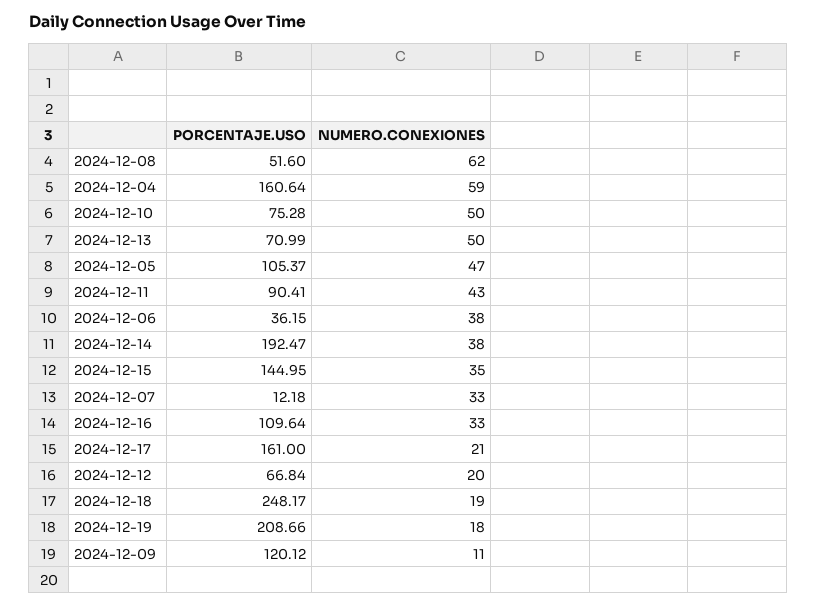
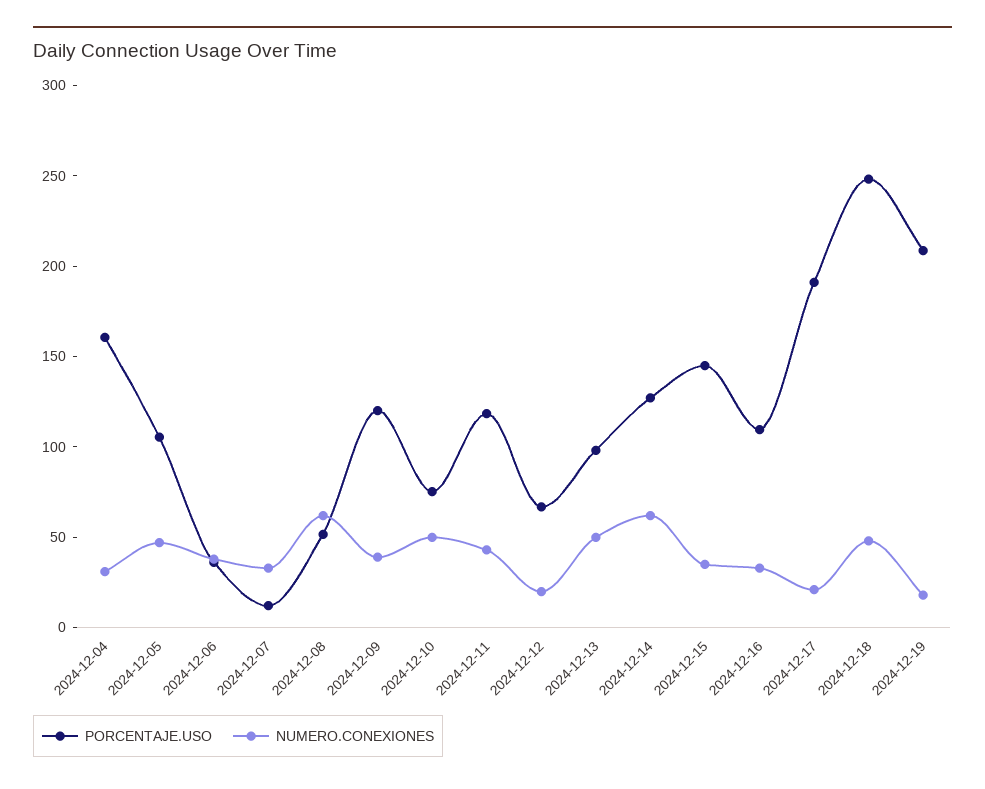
NUMERO.CONEXIONES, 2024-12-04: 59 -> 30
PORCENTAJE.USO, 2024-12-13: 70.99 -> 100
PORCENTAJE.USO, 2024-12-11: 90.41 -> 120
PORCENTAJE.USO, 2024-12-14: 192.47 -> 130
NUMERO.CONEXIONES, 2024-12-14: 38 -> 60
PORCENTAJE.USO, 2024-12-17: 161 -> 190
NUMERO.CONEXIONES, 2024-12-18: 19 -> 50
NUMERO.CONEXIONES, 2024-12-09: 11 -> 40

